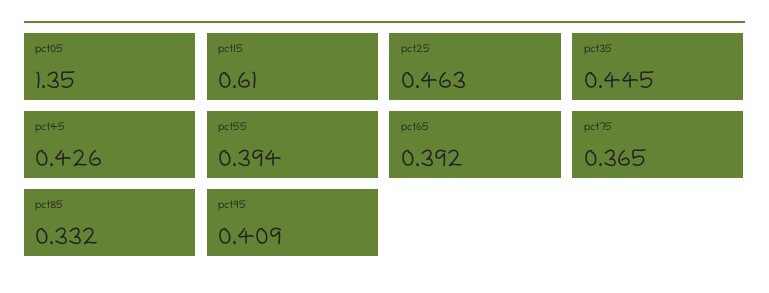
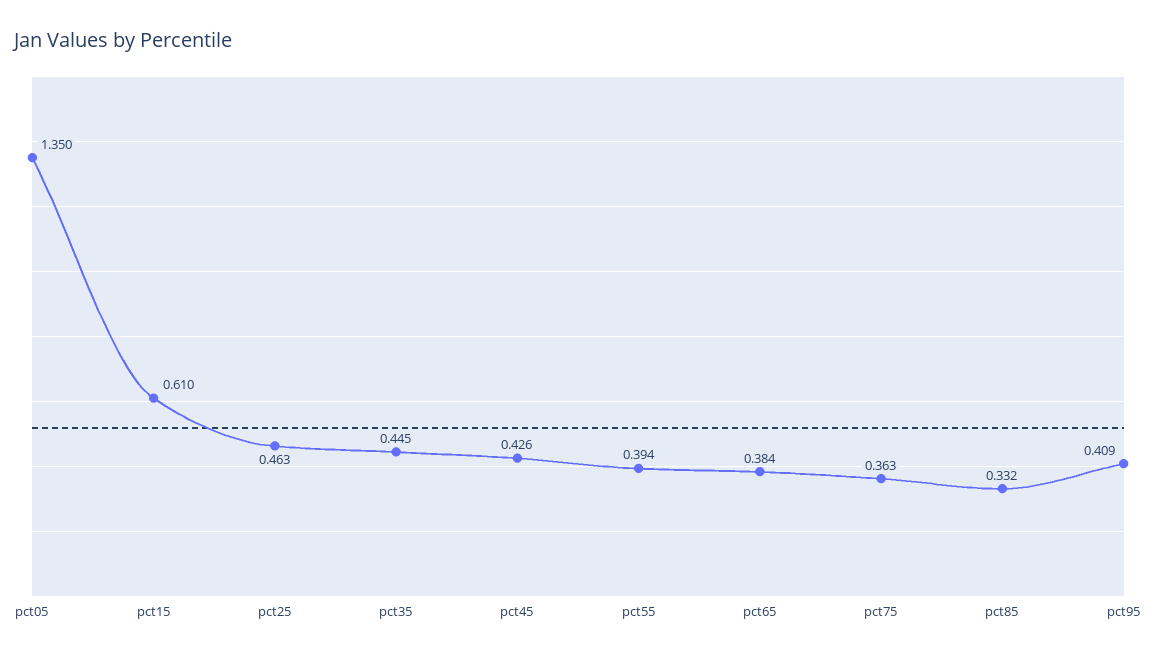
pct65: 0.392 -> 0.384
pct75: 0.365 -> 0.363

